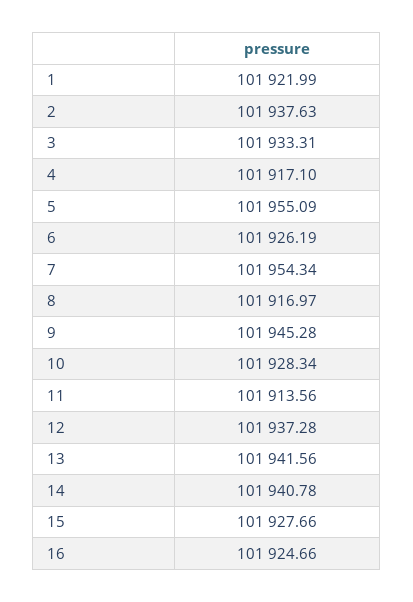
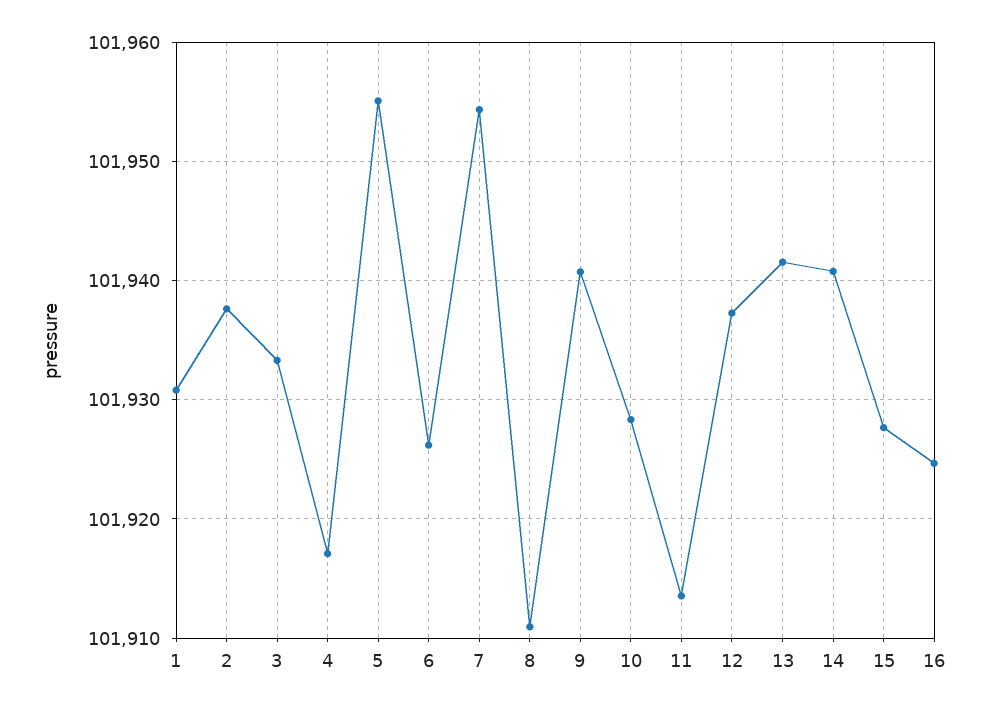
1: 101921.99 -> 101931
8: 101916.97 -> 101911
9: 101945.28 -> 101941

